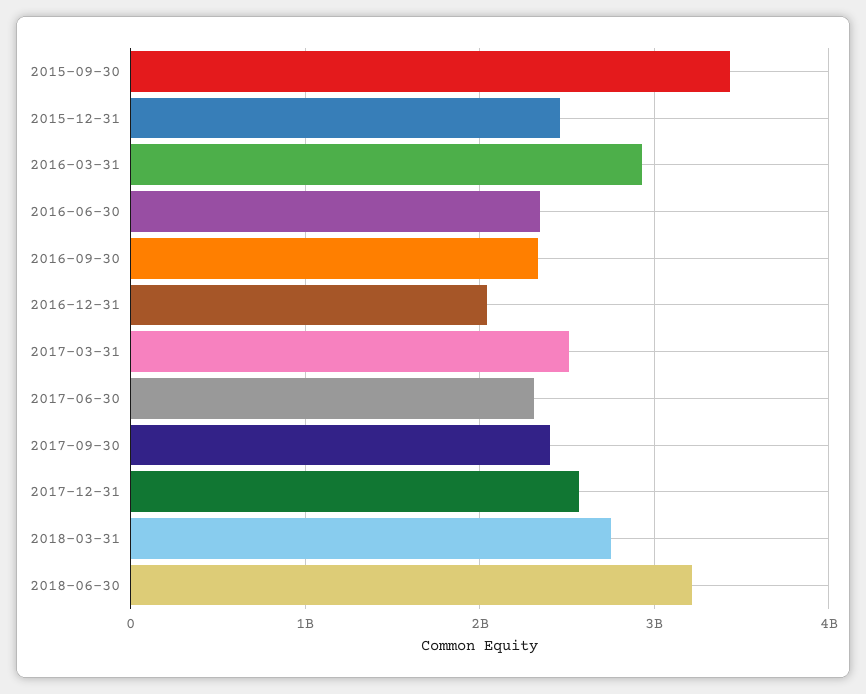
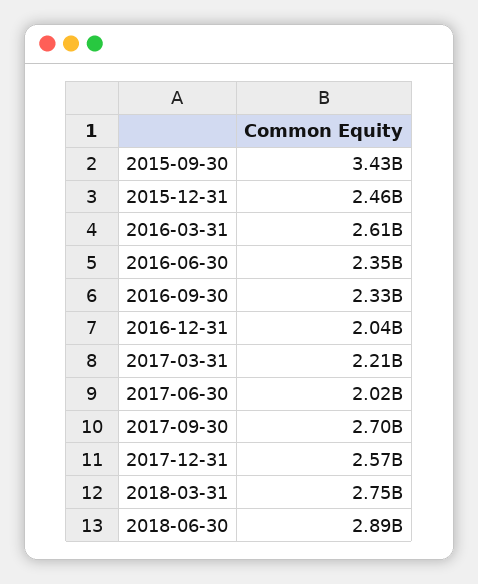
2016-03-31: 2900000000 -> 2610000000
2017-03-31: 2500000000 -> 2210000000
2017-06-30: 2300000000 -> 2020000000
2017-09-30: 2400000000 -> 2700000000
2018-06-30: 3200000000 -> 2890000000

